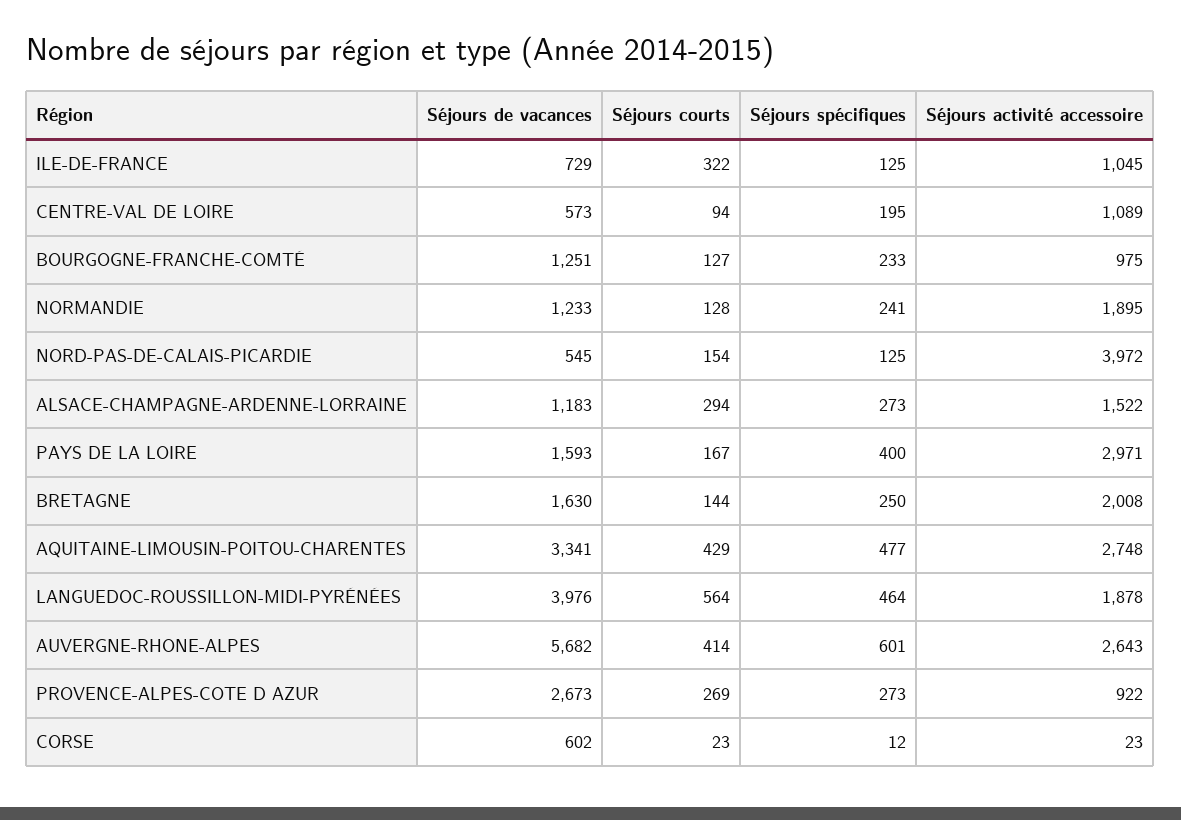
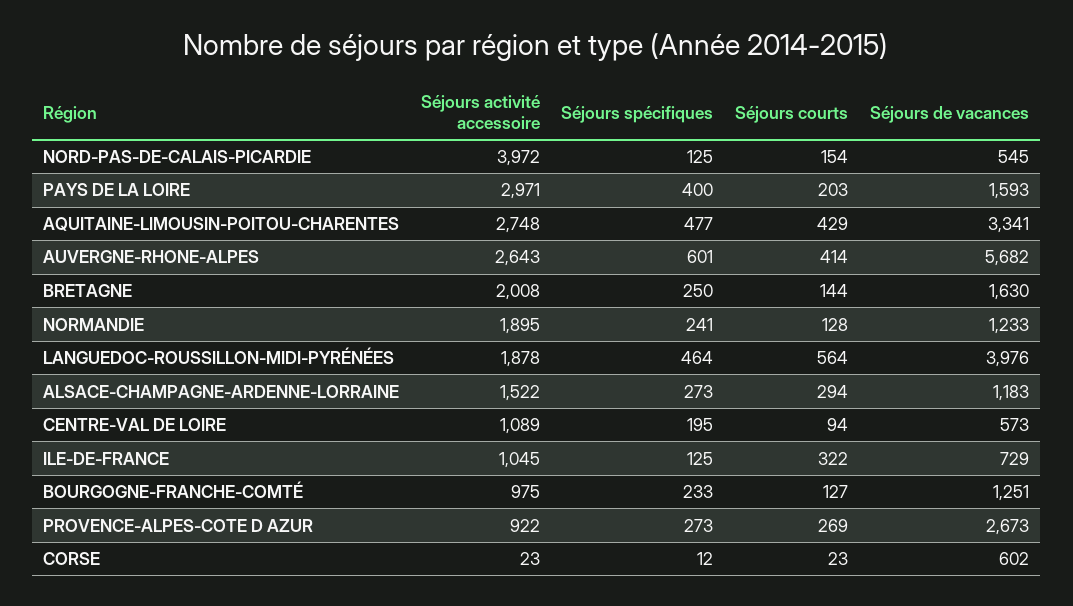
Séjours courts, PAYS DE LA LOIRE: 167 -> 203

